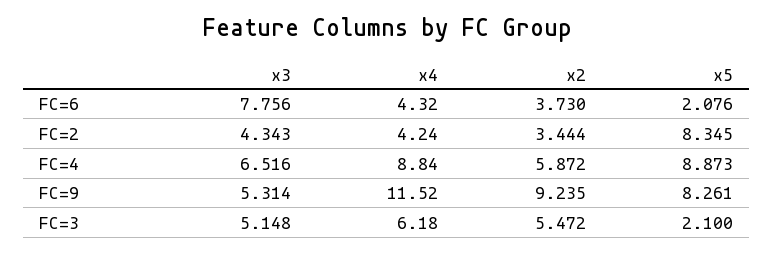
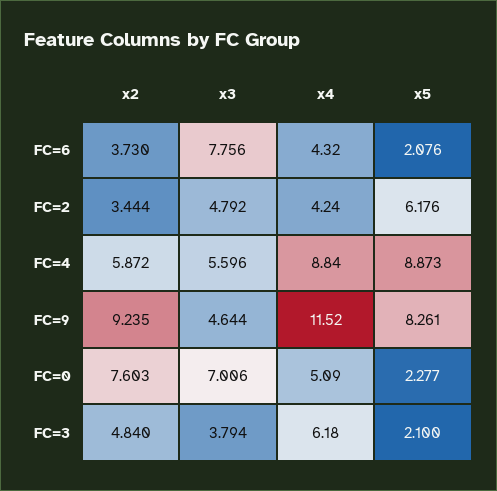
x3, FC=2: 4.343 -> 4.792
x5, FC=2: 8.345 -> 6.176
x3, FC=4: 6.516 -> 5.596
x3, FC=9: 5.314 -> 4.644
x3, FC=3: 5.148 -> 3.794
x2, FC=3: 5.472 -> 4.84
x2, FC=0: none -> 7.603
x3, FC=0: none -> 7.006
x4, FC=0: none -> 5.09
x5, FC=0: none -> 2.277

